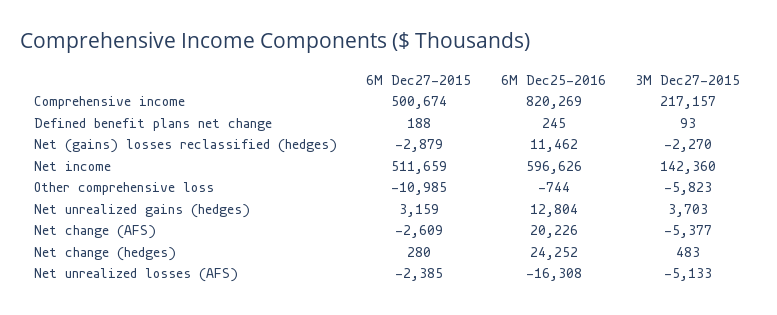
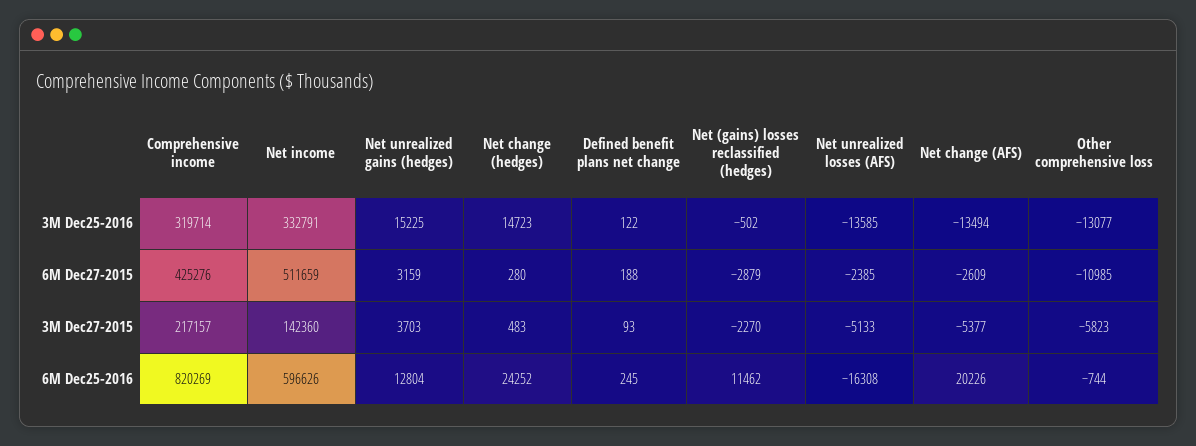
6M Dec27-2015, Comprehensive income: 500674 -> 425276
3M Dec25-2016, Comprehensive income: none -> 319714
3M Dec25-2016, Net income: none -> 332791
3M Dec25-2016, Net unrealized gains (hedges): none -> 15225
3M Dec25-2016, Net change (hedges): none -> 14723
3M Dec25-2016, Defined benefit plans net change: none -> 122
3M Dec25-2016, Net (gains) losses reclassified (hedges): none -> -502
3M Dec25-2016, Net unrealized losses (AFS): none -> -13585
3M Dec25-2016, Net change (AFS): none -> -13494
3M Dec25-2016, Other comprehensive loss: none -> -13077

